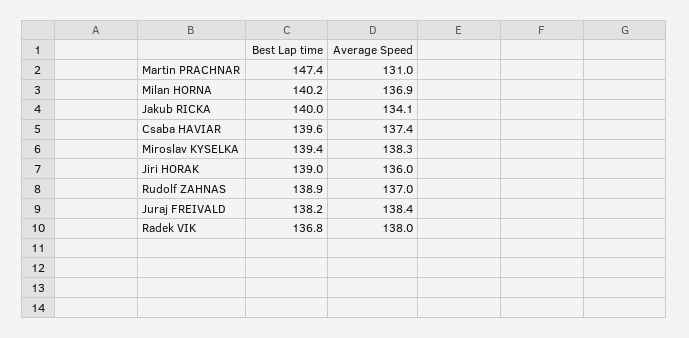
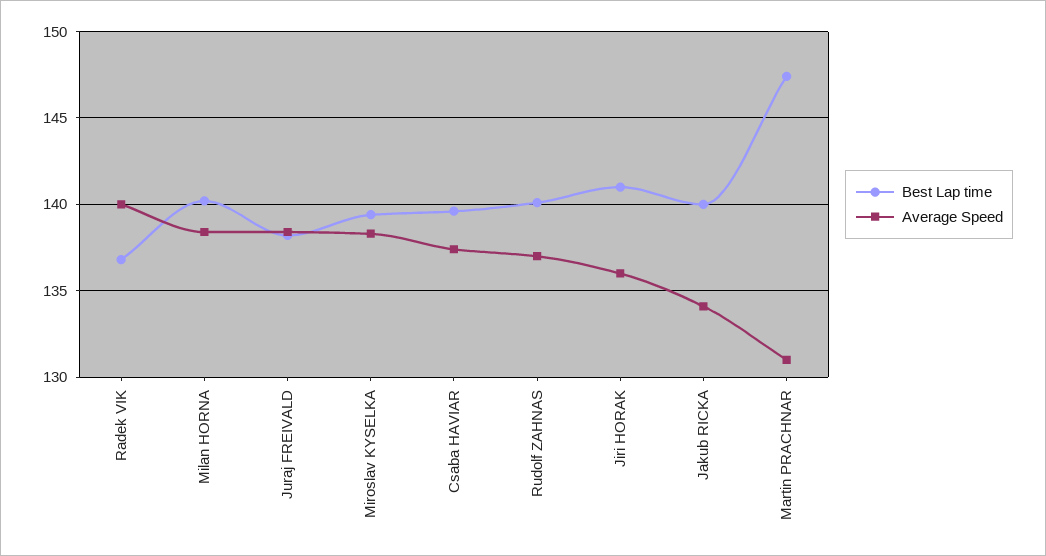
Average Speed, Milan HORNA: 136.9 -> 138.5
Best Lap time, Jiri HORAK: 139 -> 141
Best Lap time, Rudolf ZAHNAS: 138.9 -> 140
Average Speed, Radek VIK: 138 -> 140

